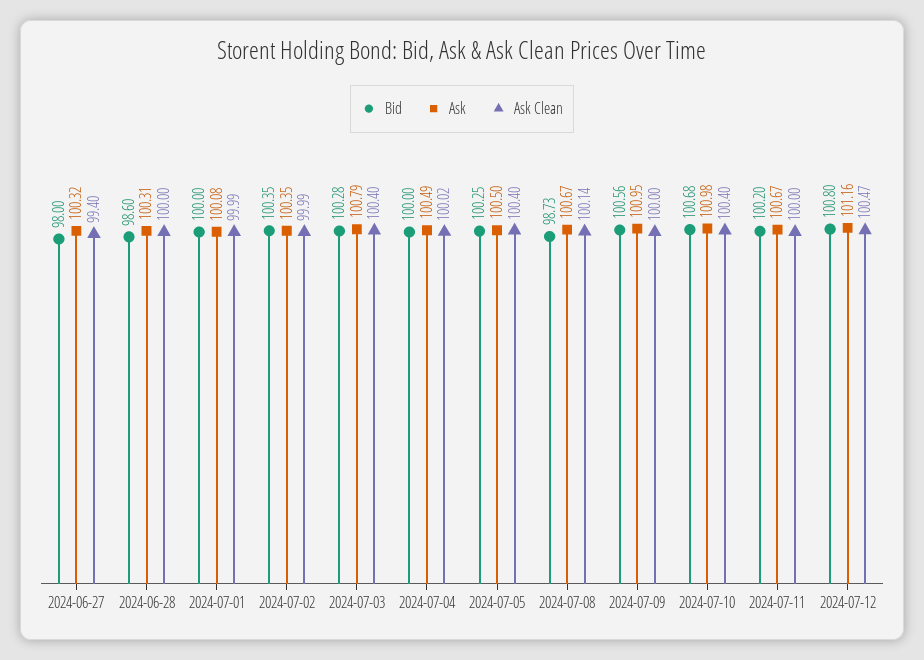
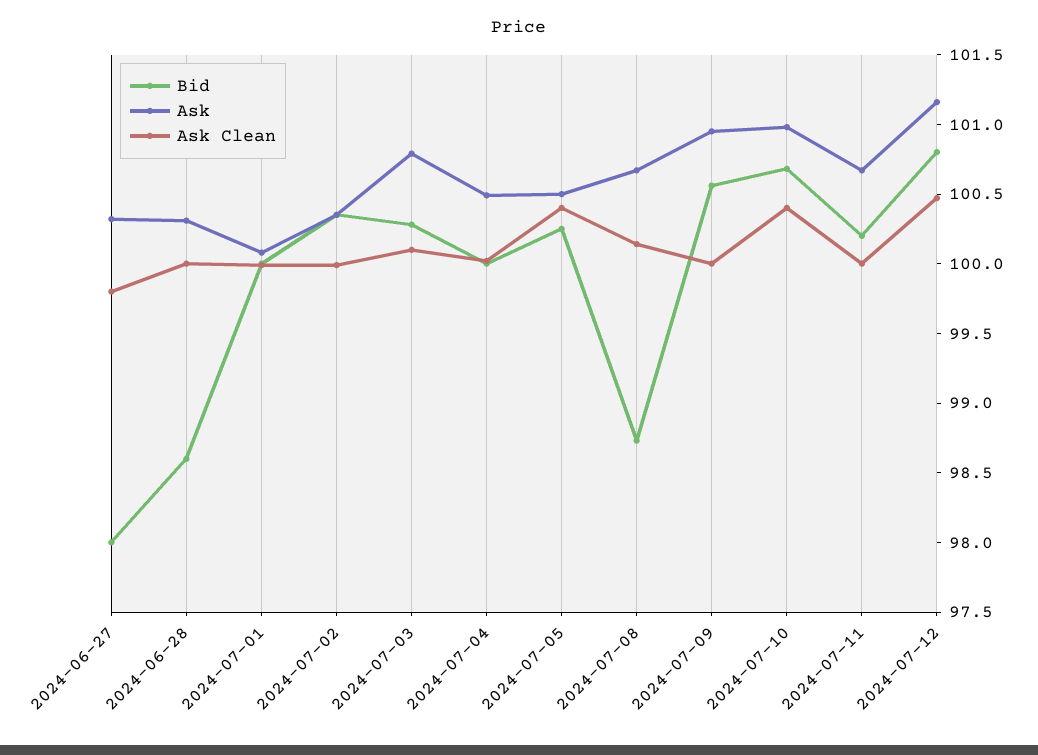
Ask Clean, 2024-06-27: 99.4 -> 99.8
Ask Clean, 2024-07-03: 100.4 -> 100.1

